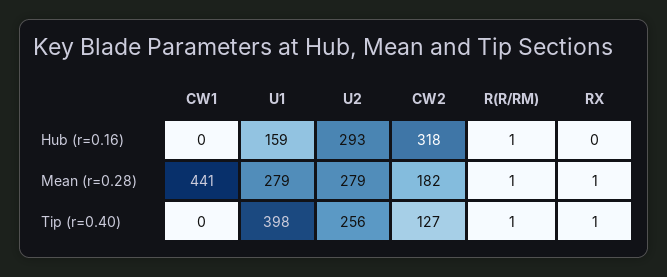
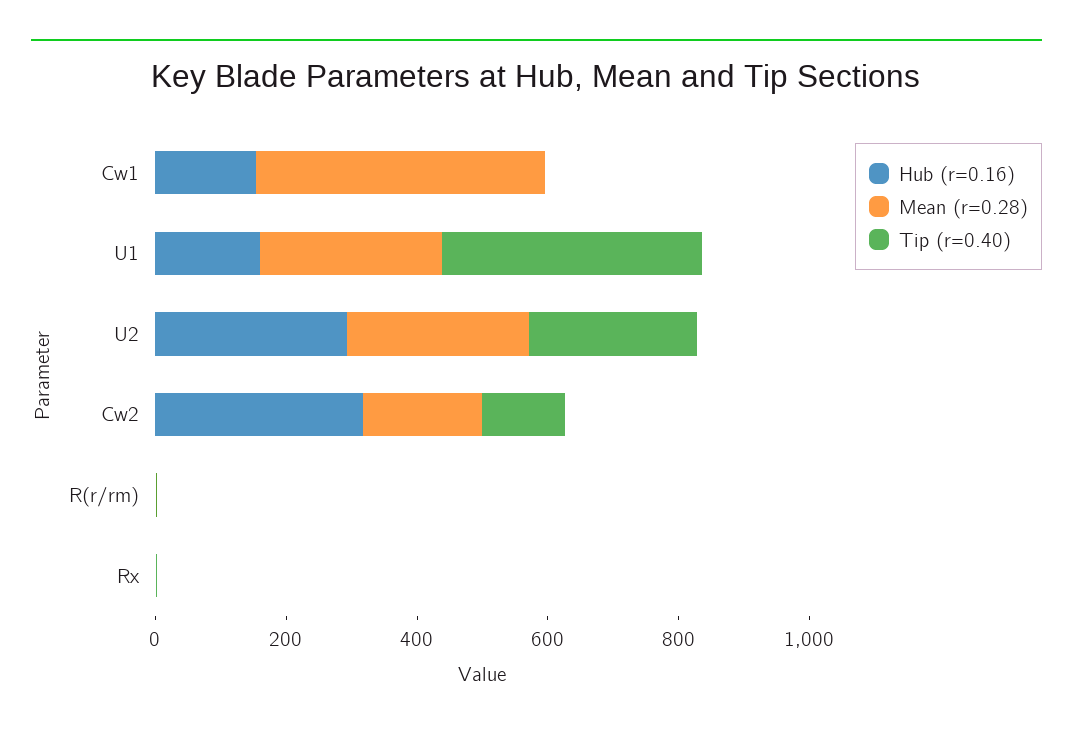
Hub (r=0.16), CW1: 0 -> 150

